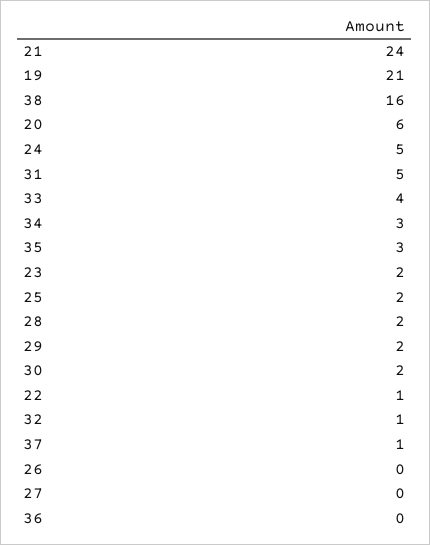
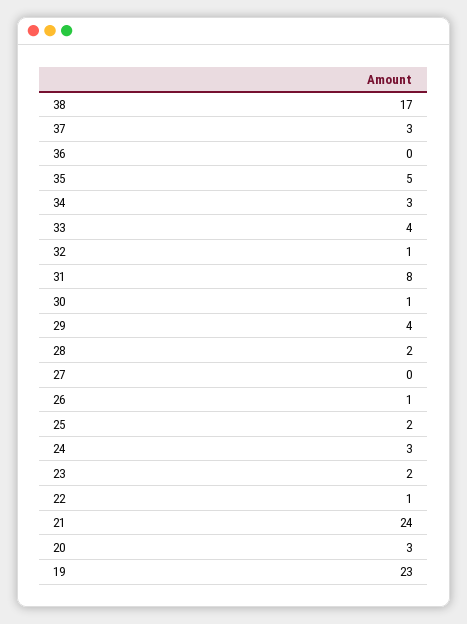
19: 21 -> 23
38: 16 -> 17
20: 6 -> 3
24: 5 -> 3
31: 5 -> 8
35: 3 -> 5
29: 2 -> 4
30: 2 -> 1
37: 1 -> 3
26: 0 -> 1

